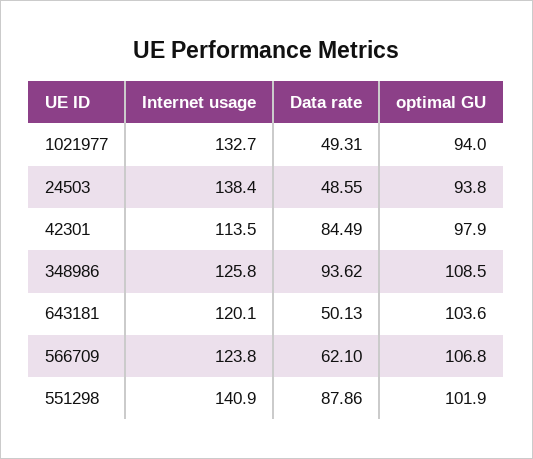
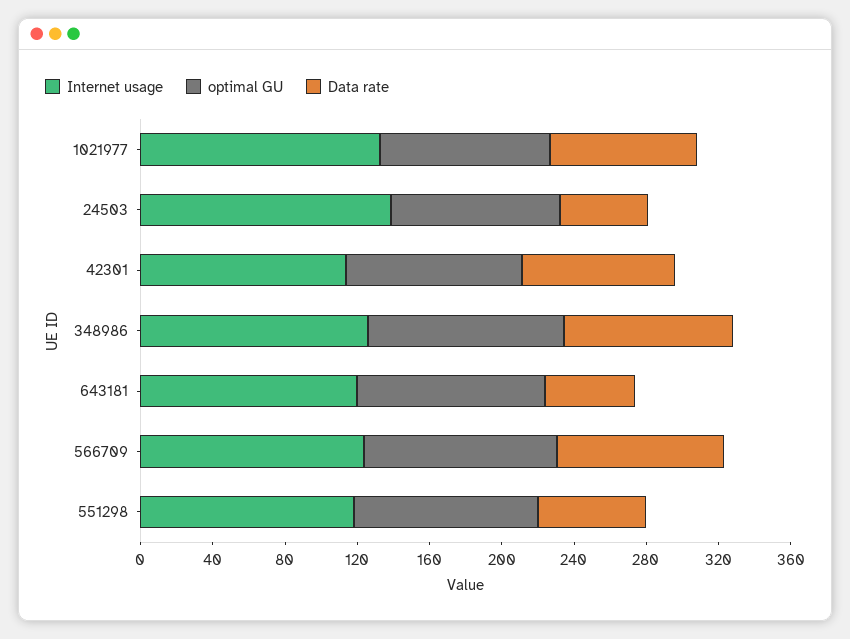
Data rate, 1021977: 49.31 -> 80
Data rate, 566709: 62.1 -> 90
Internet usage, 551298: 140.9 -> 120
Data rate, 551298: 87.86 -> 60

